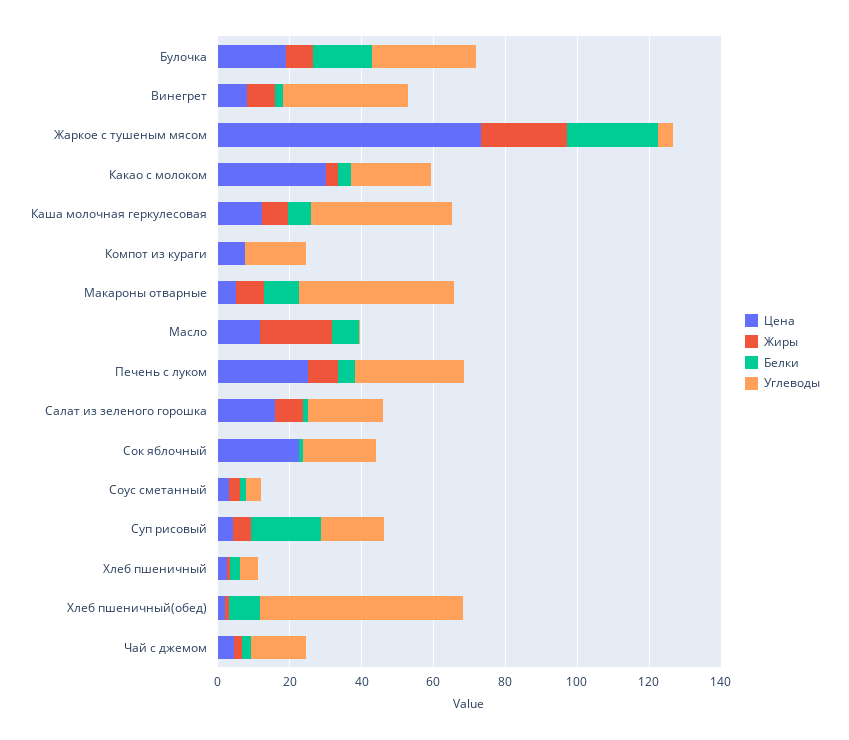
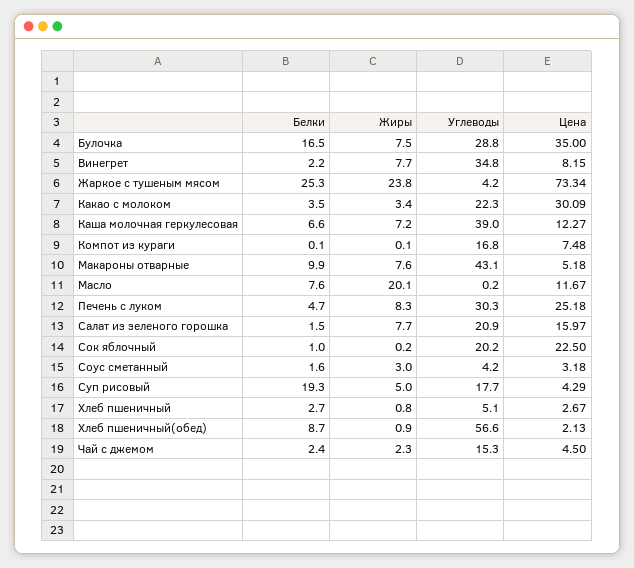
Цена, Булочка: 20 -> 35

